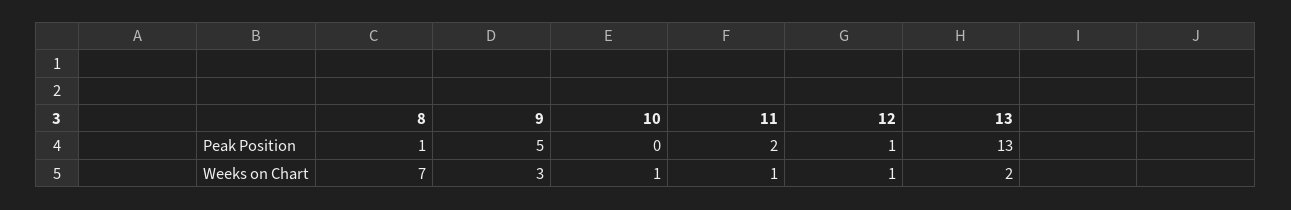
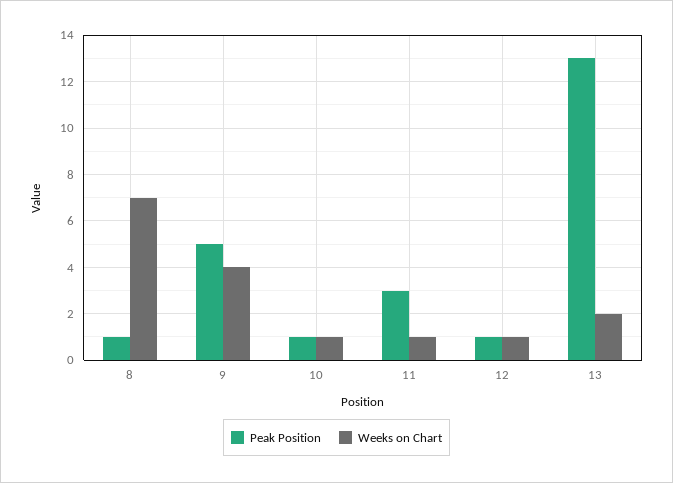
Peak Position, 10: 0 -> 1
Peak Position, 11: 2 -> 3
Weeks on Chart, 9: 3 -> 4

